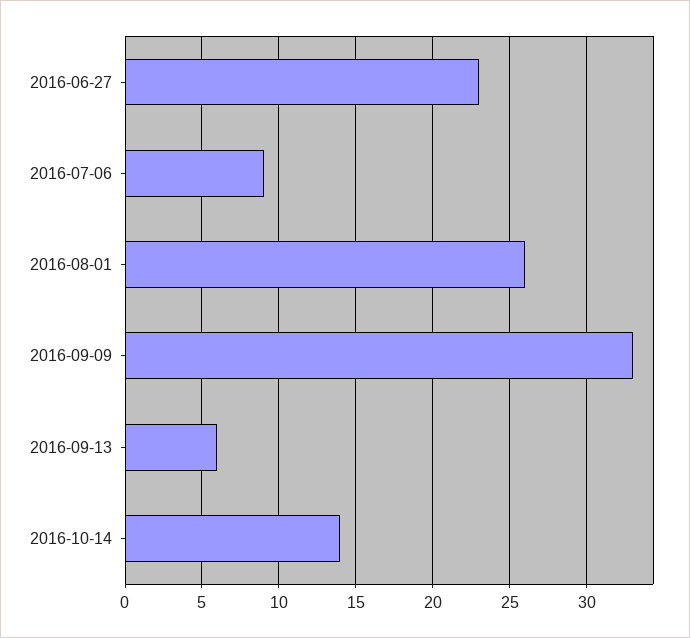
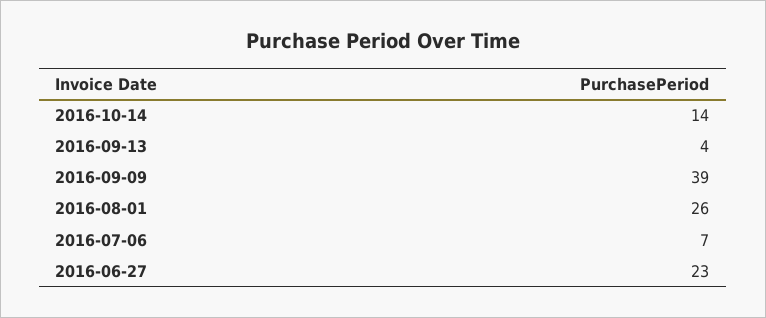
2016-07-06: 9 -> 7
2016-09-09: 33 -> 39
2016-09-13: 6 -> 4

